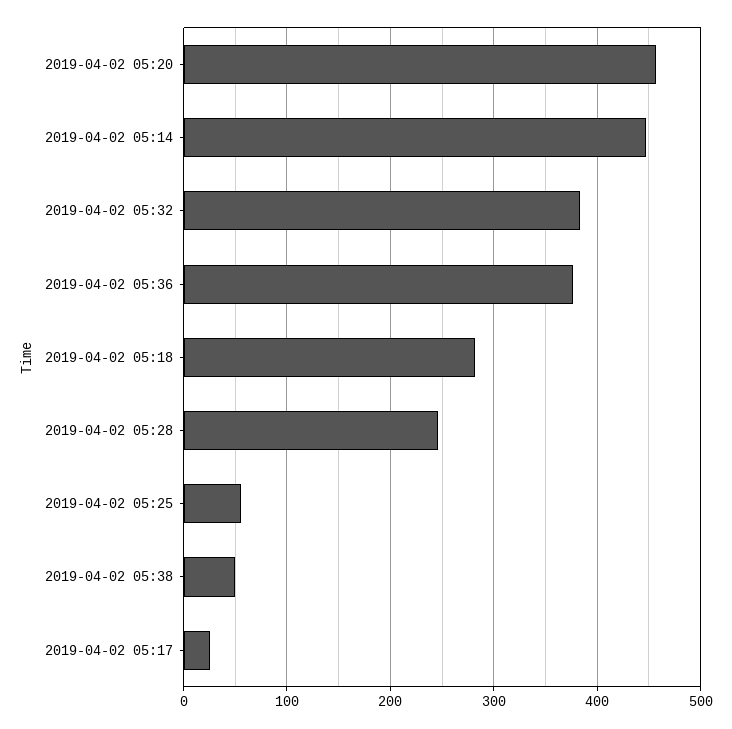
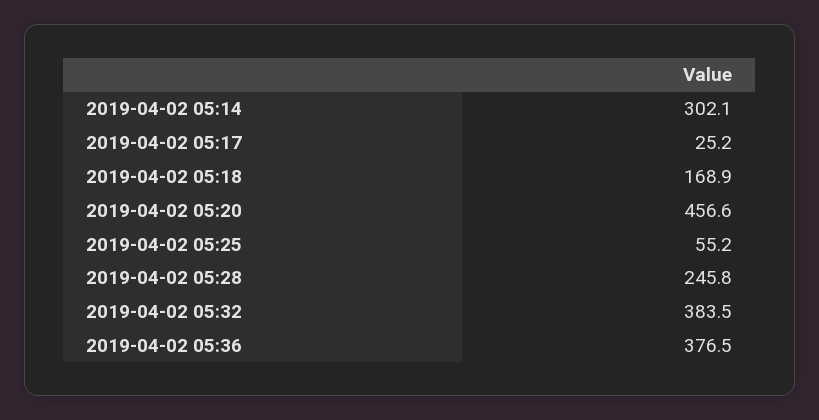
2019-04-02 05:14: 450 -> 302.1
2019-04-02 05:18: 280 -> 168.9
2019-04-02 05:38: 50 -> none

